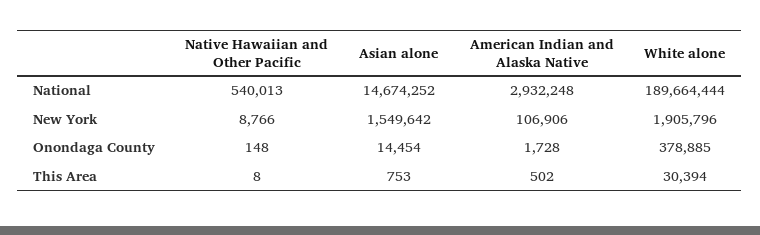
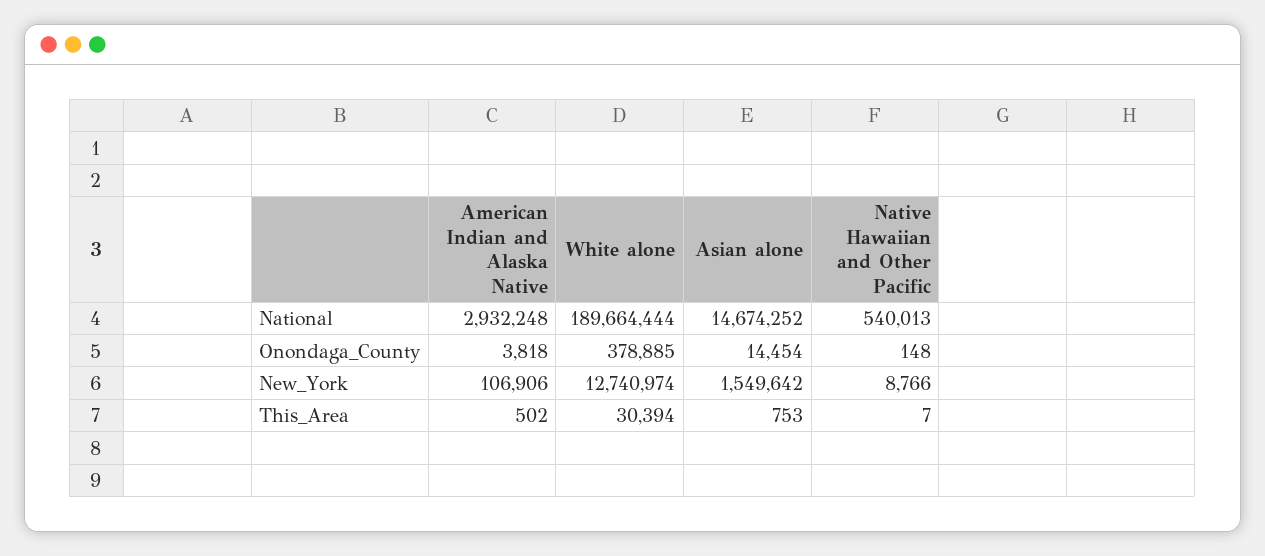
White alone, New York: 1905796 -> 12740974
American Indian and Alaska Native, Onondaga County: 1728 -> 3818
Native Hawaiian and Other Pacific, This Area: 8 -> 7

